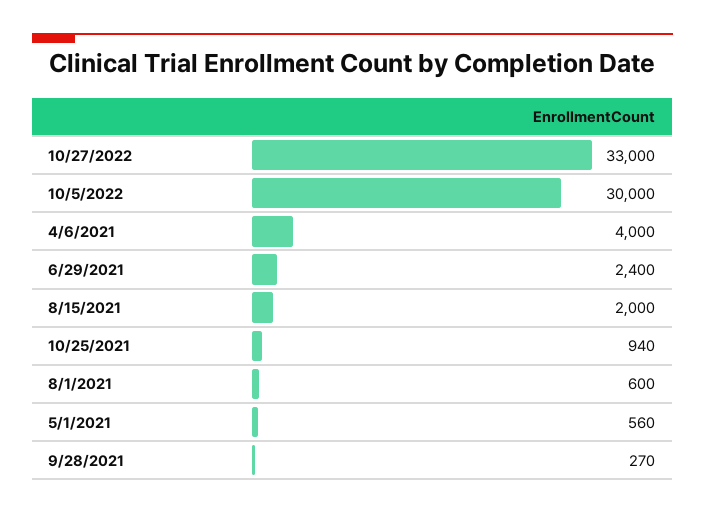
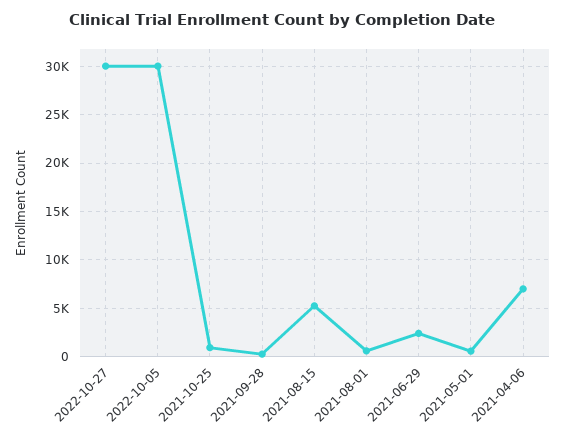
10/27/2022: 33000 -> 30000
4/6/2021: 4000 -> 7000
8/15/2021: 2000 -> 5000

